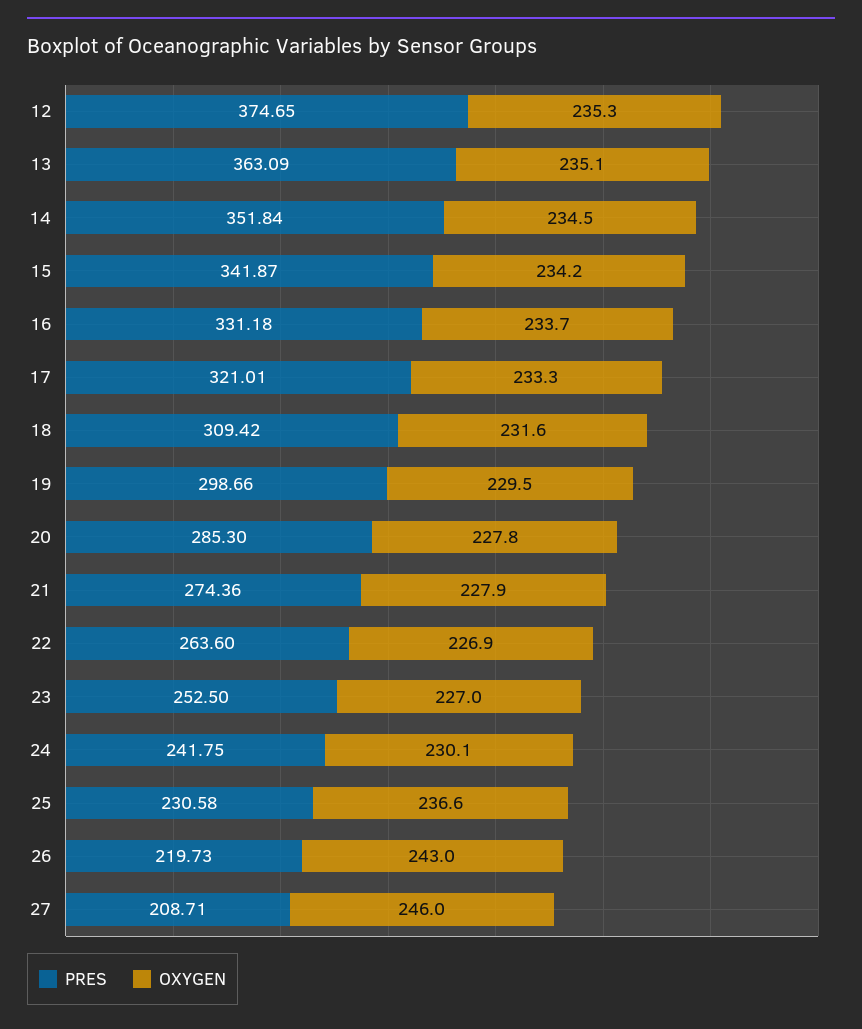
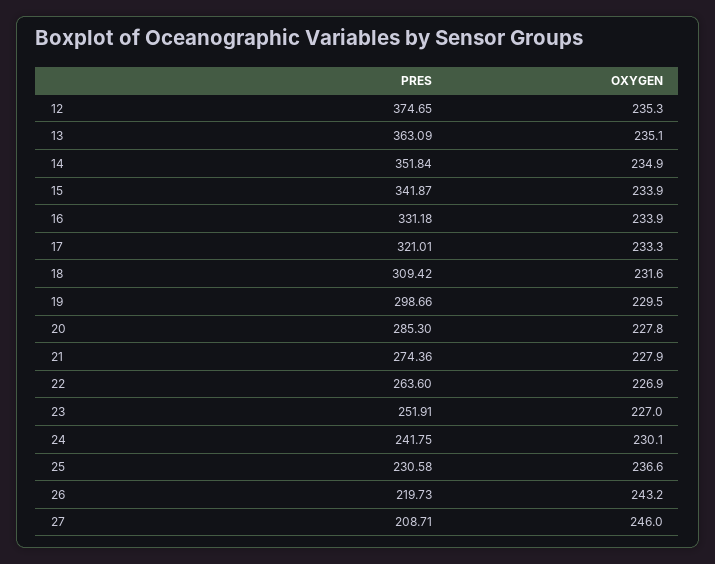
OXYGEN, 14: 234.5 -> 234.9
OXYGEN, 15: 234.2 -> 233.9
OXYGEN, 16: 233.7 -> 233.9
PRES, 23: 252.5 -> 251.91
OXYGEN, 26: 243 -> 243.2

